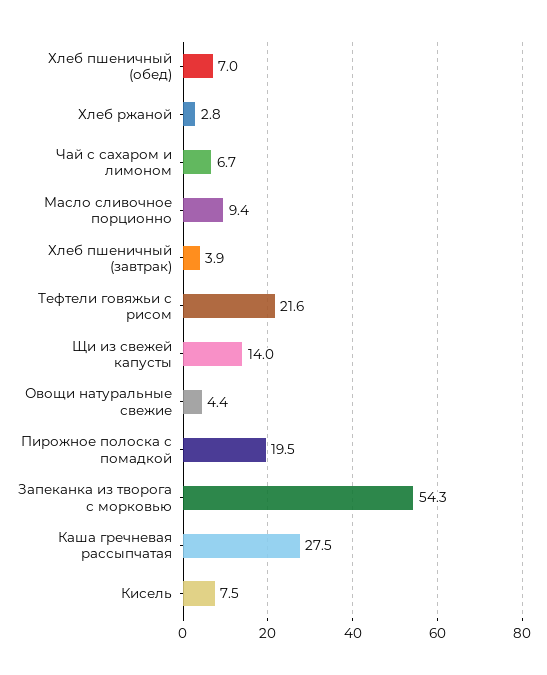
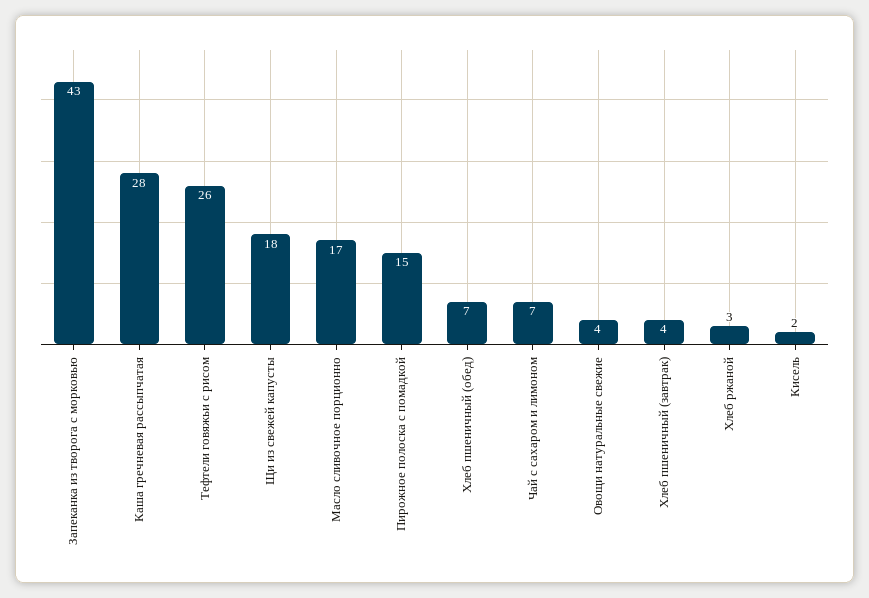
Масло сливочное порционно: 9.4 -> 17
Тефтели говяжьи с рисом: 21.6 -> 26
Щи из свежей капусты: 14 -> 18
Пирожное полоска с помадкой: 19.5 -> 15
Запеканка из творога с морковью: 54.3 -> 43
Кисель: 7.5 -> 2

